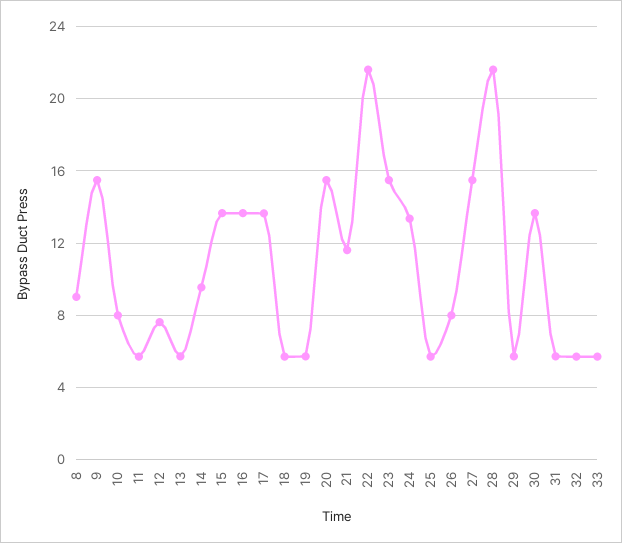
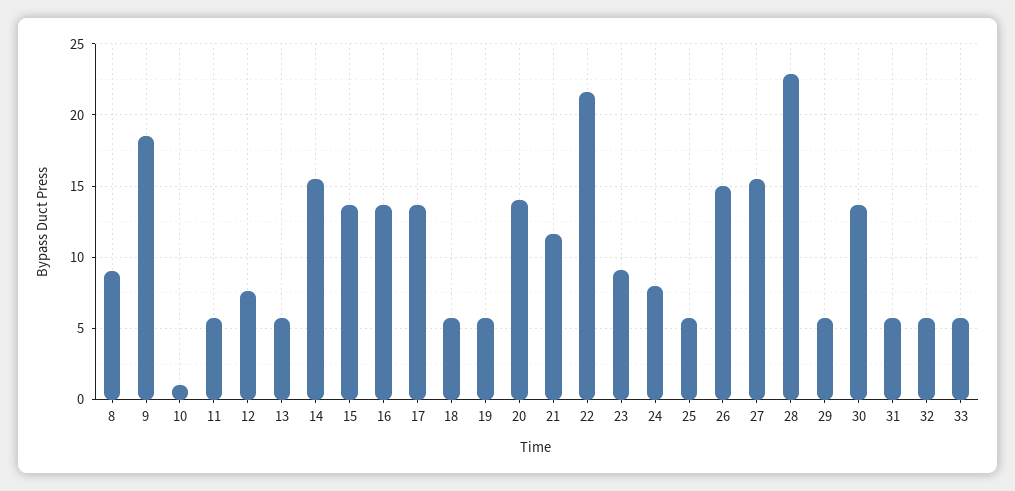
9: 15.5 -> 18.5
10: 8 -> 1
14: 9.5 -> 15.5
20: 15.5 -> 14
23: 15.5 -> 9
24: 13.5 -> 8
26: 8 -> 15
28: 21.5 -> 23

